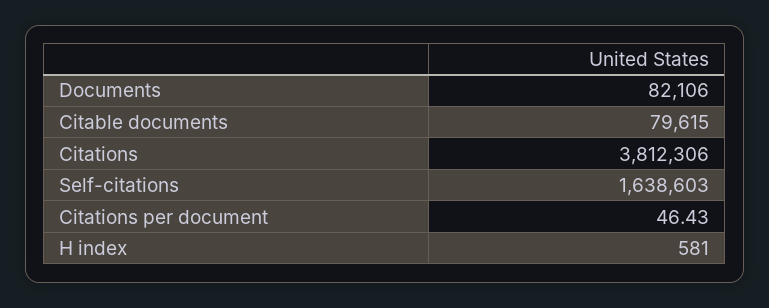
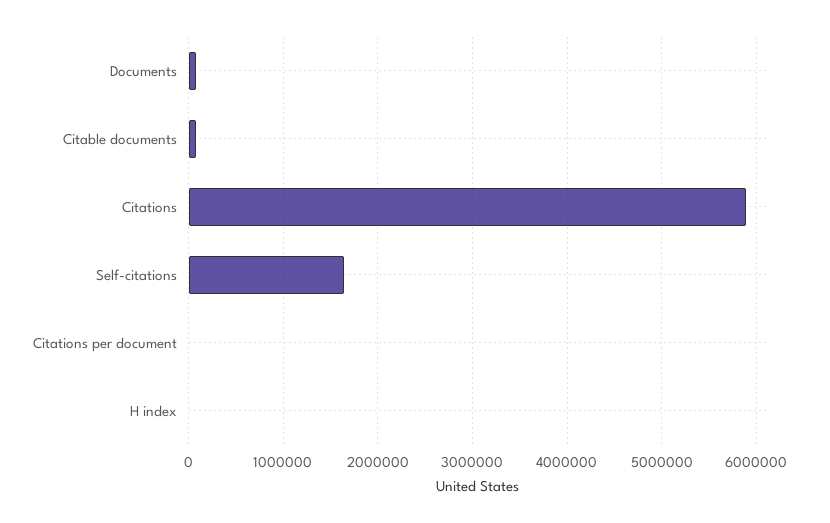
Citations: 3812306 -> 5900000

